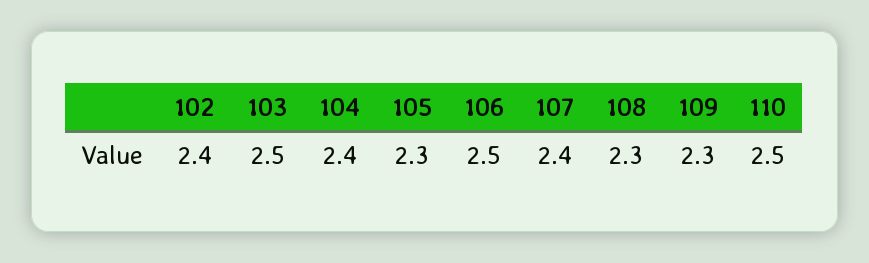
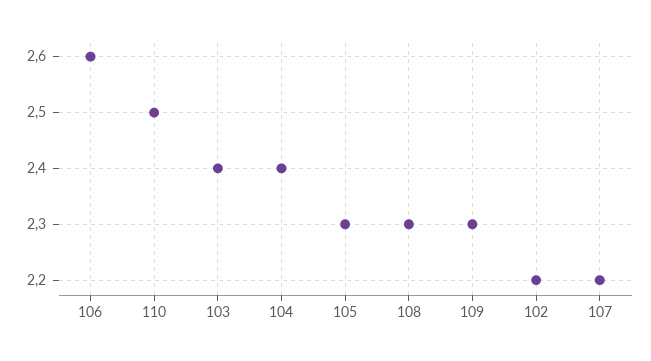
102: 2.4 -> 2.2
103: 2.5 -> 2.4
106: 2.5 -> 2.6
107: 2.4 -> 2.2

